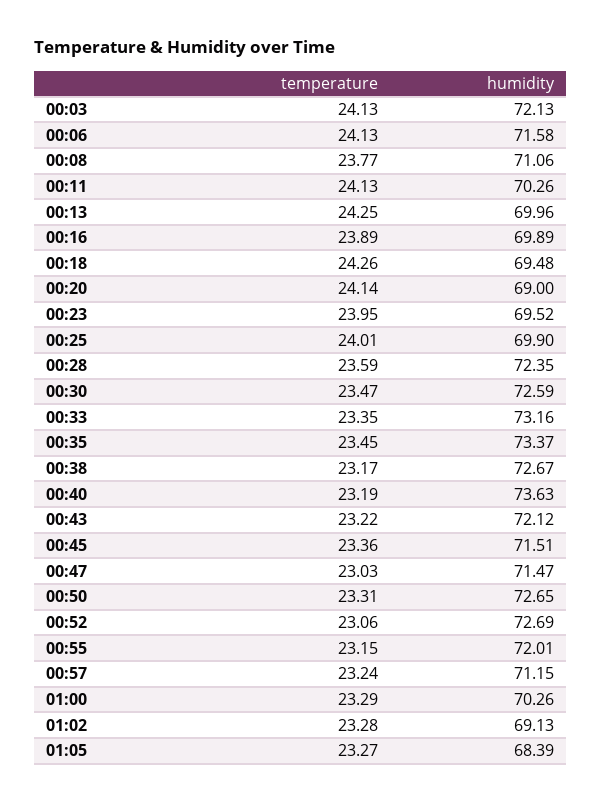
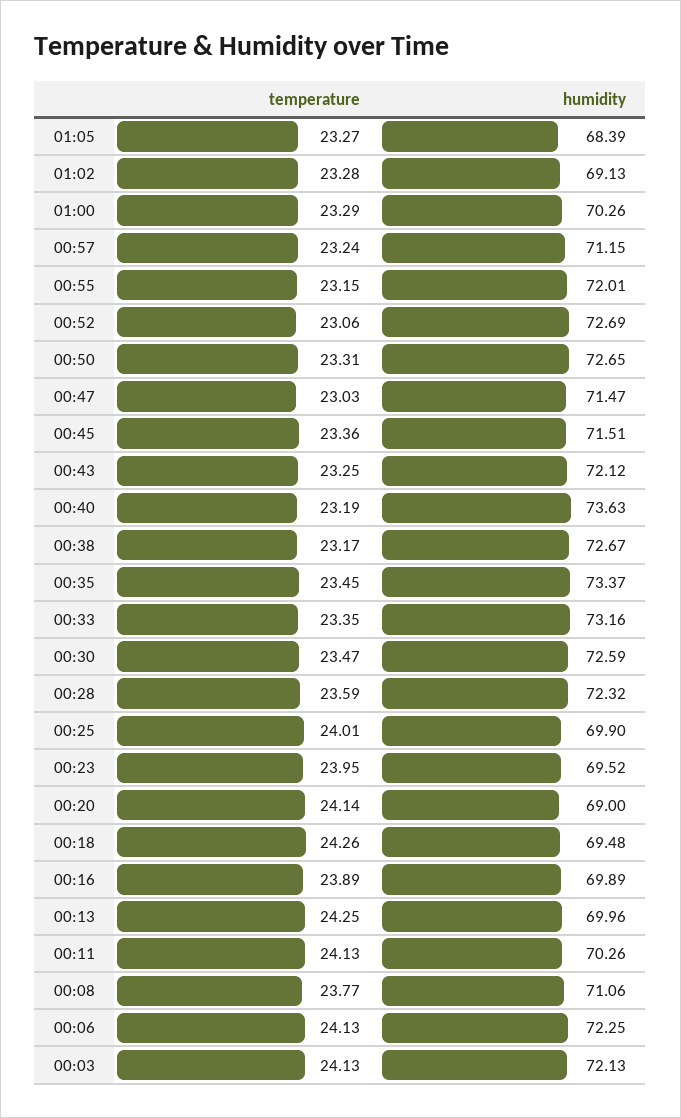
humidity, 00:06: 71.58 -> 72.25
humidity, 00:28: 72.35 -> 72.32
temperature, 00:43: 23.22 -> 23.25

